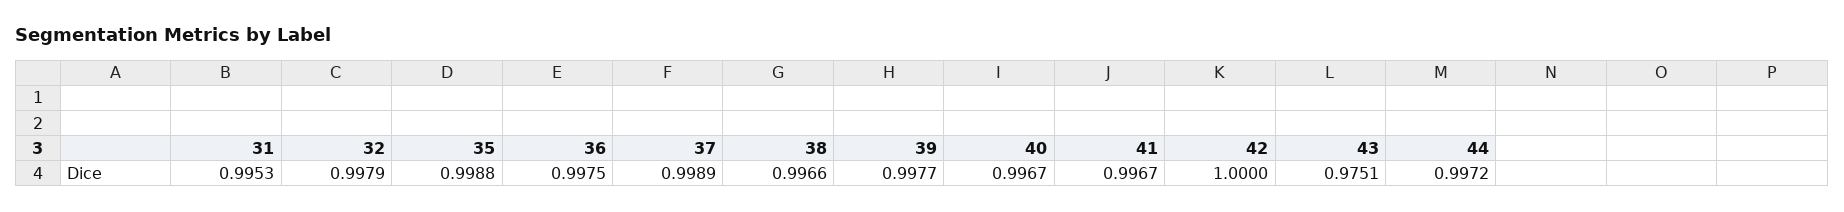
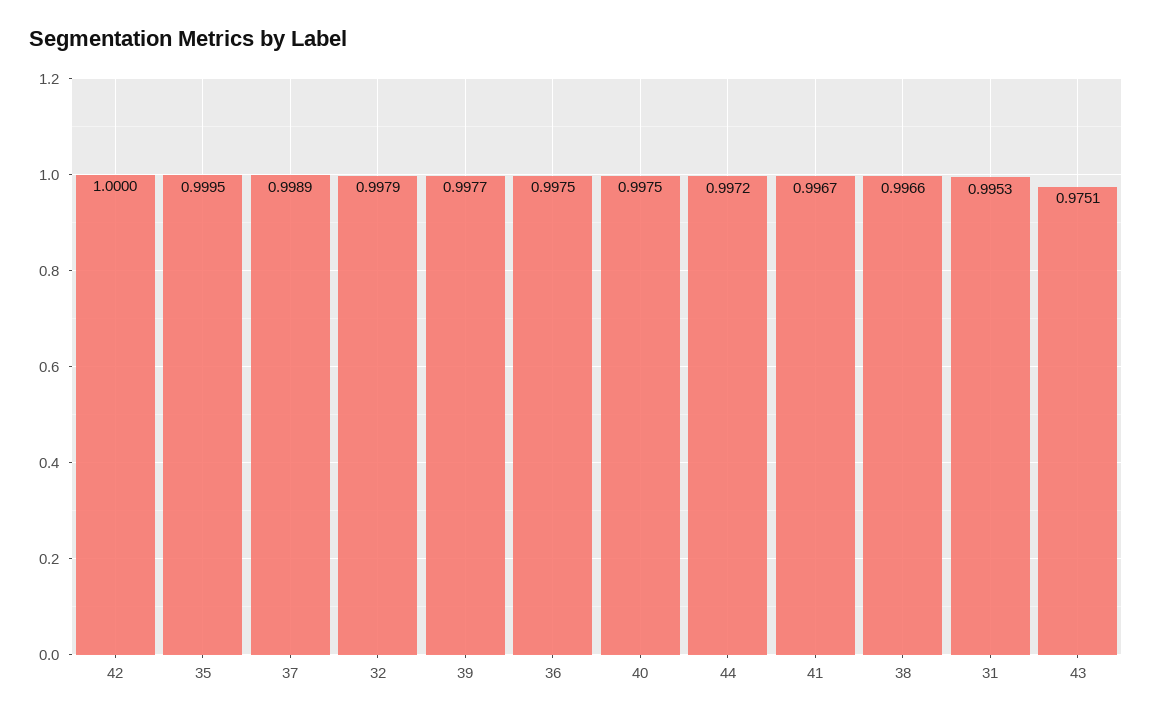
35: 0.9988 -> 0.9995
40: 0.9967 -> 0.9975

